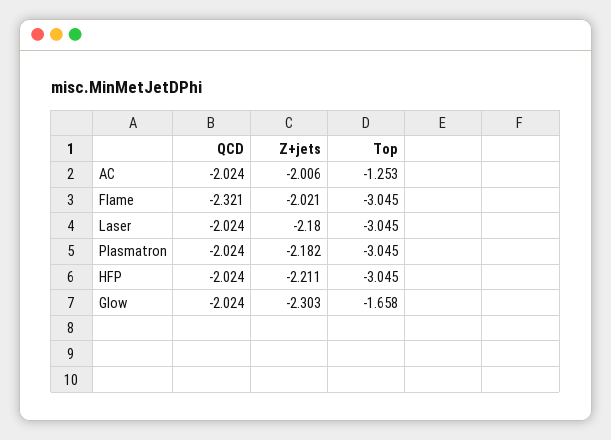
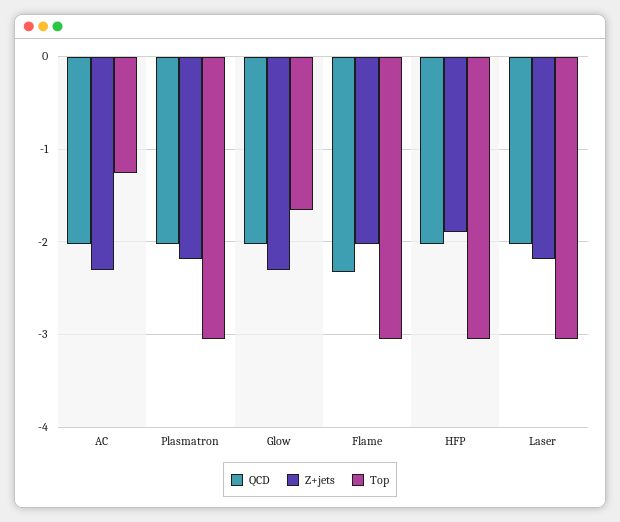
Z+jets, AC: -2.006 -> -2.3
Z+jets, HFP: -2.211 -> -1.9

